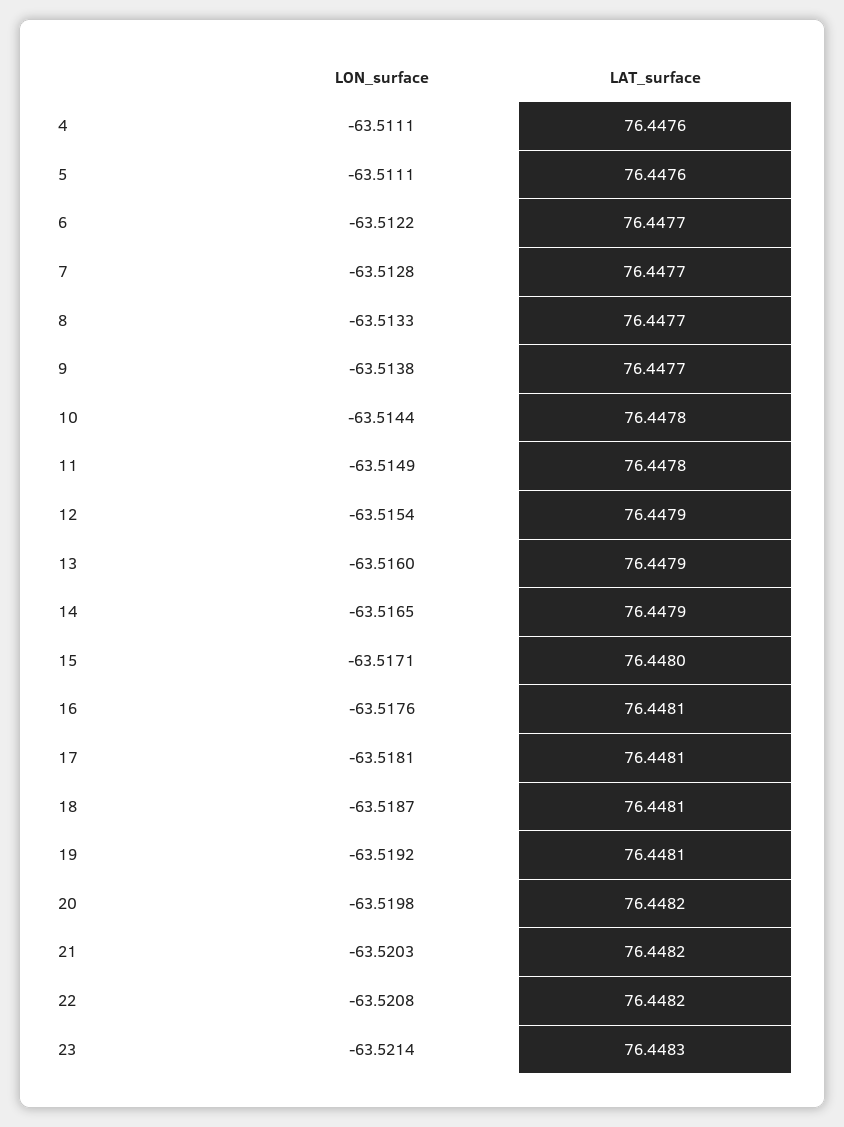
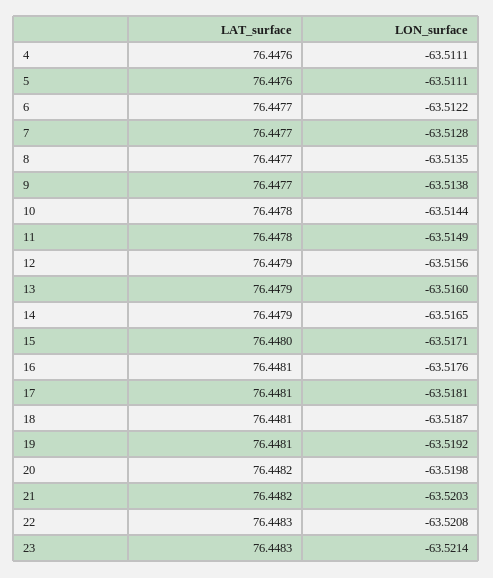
LON_surface, 8: -63.5133 -> -63.5135
LON_surface, 12: -63.5154 -> -63.5156
LAT_surface, 22: 76.4482 -> 76.4483

